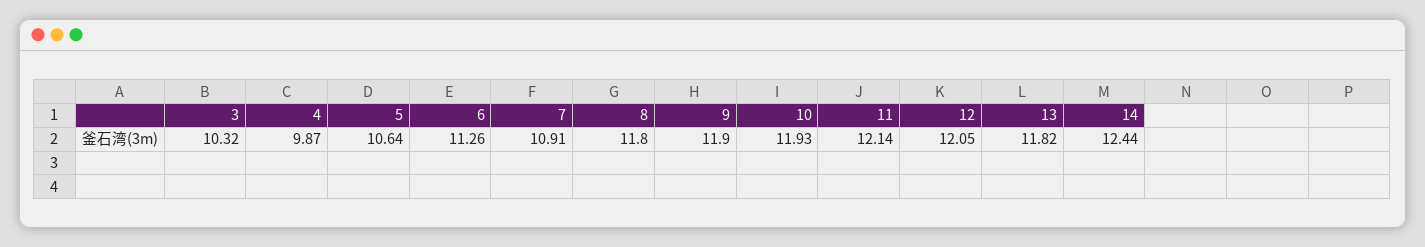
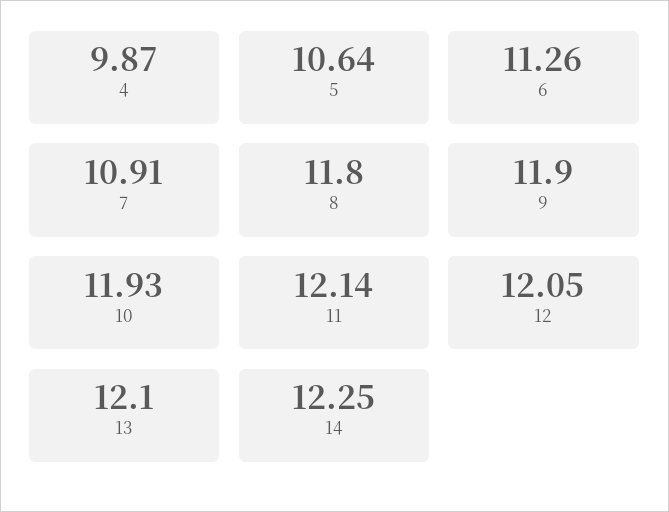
3: 10.32 -> none
13: 11.82 -> 12.1
14: 12.44 -> 12.25

